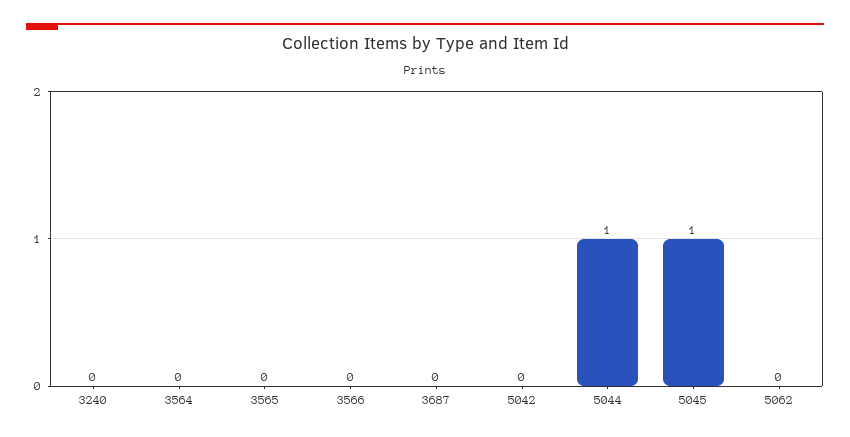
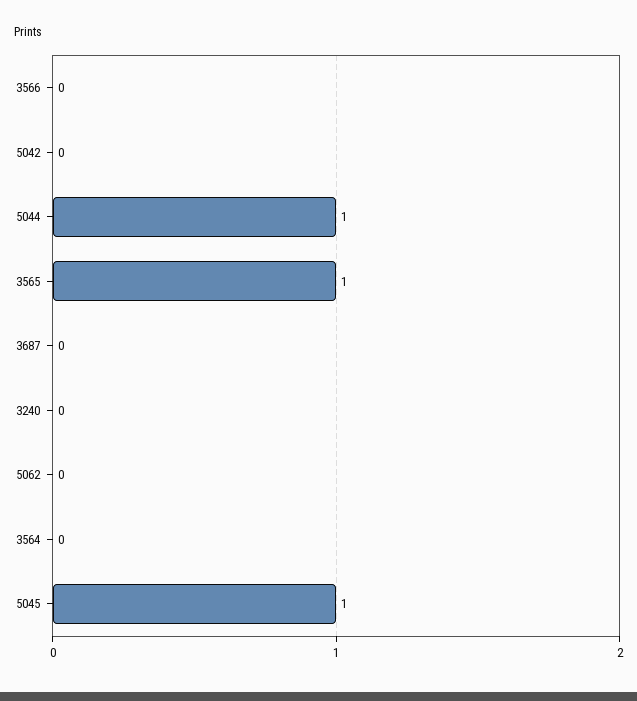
3565: 0 -> 1

